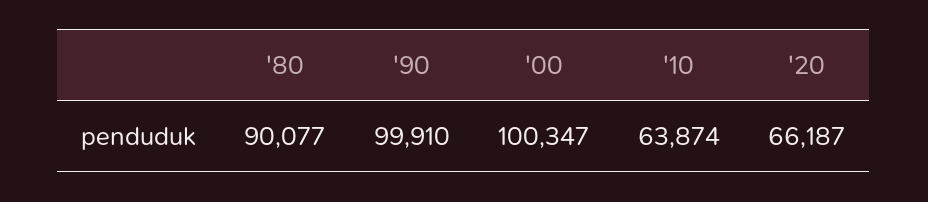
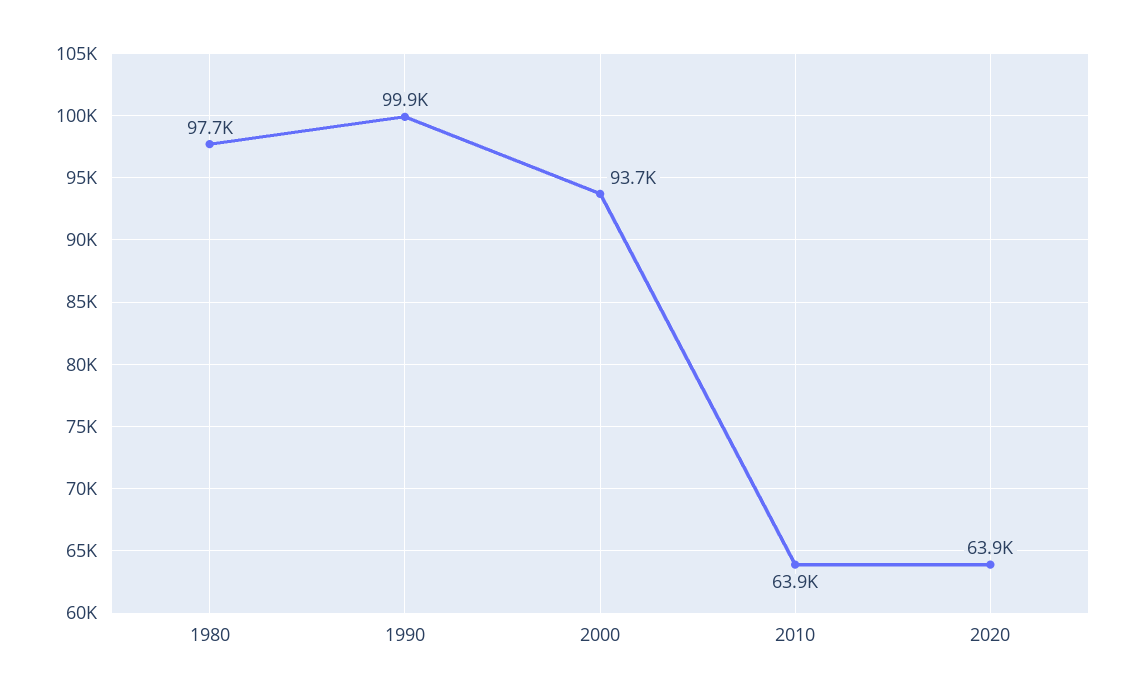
'80: 90077 -> 97700
'00: 100347 -> 93700
'20: 66187 -> 63900

